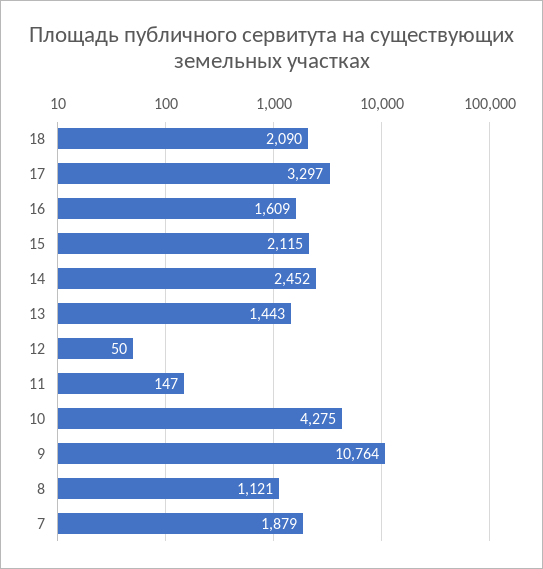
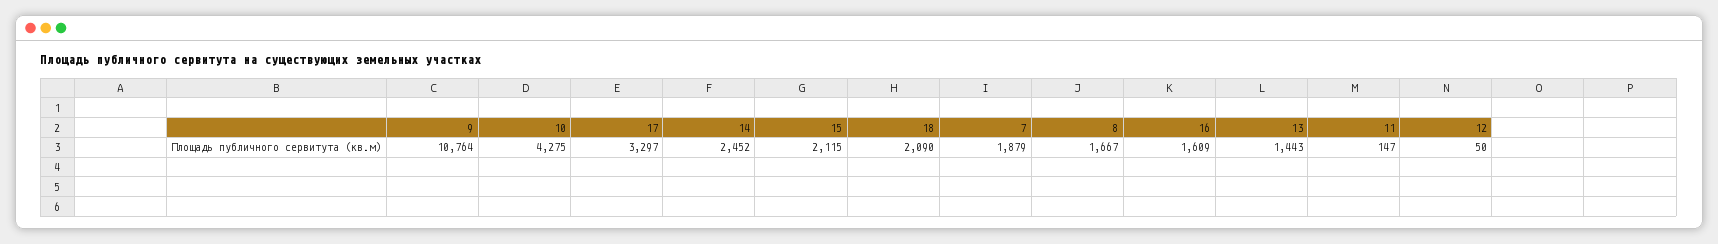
8: 1121 -> 1667

